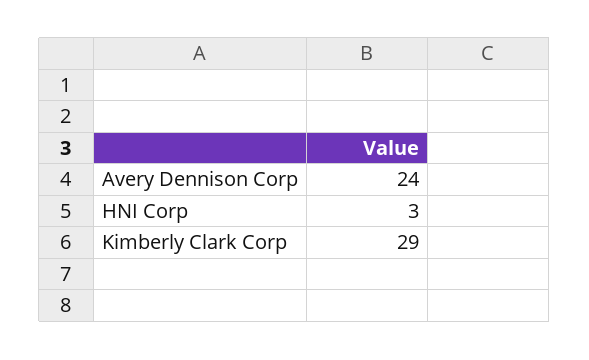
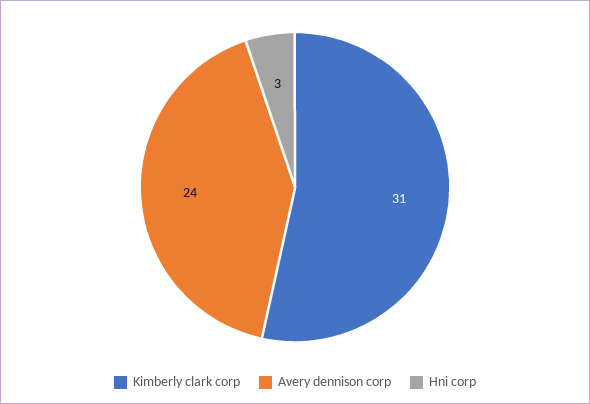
Kimberly Clark Corp: 29 -> 31

